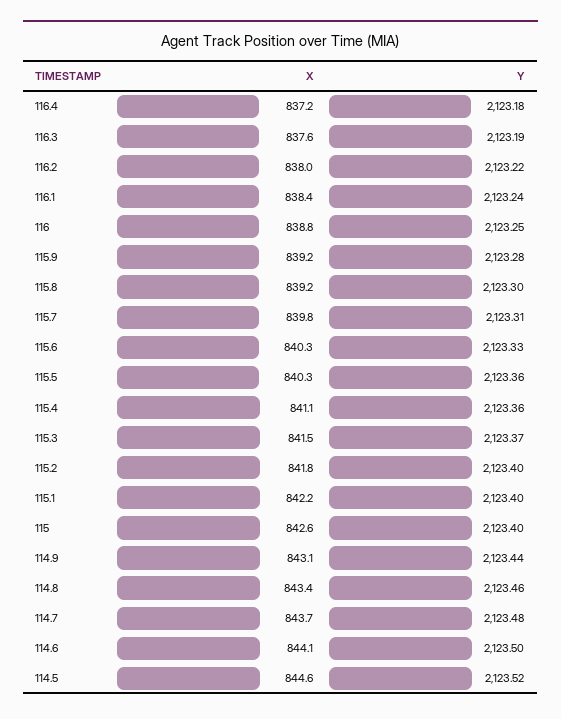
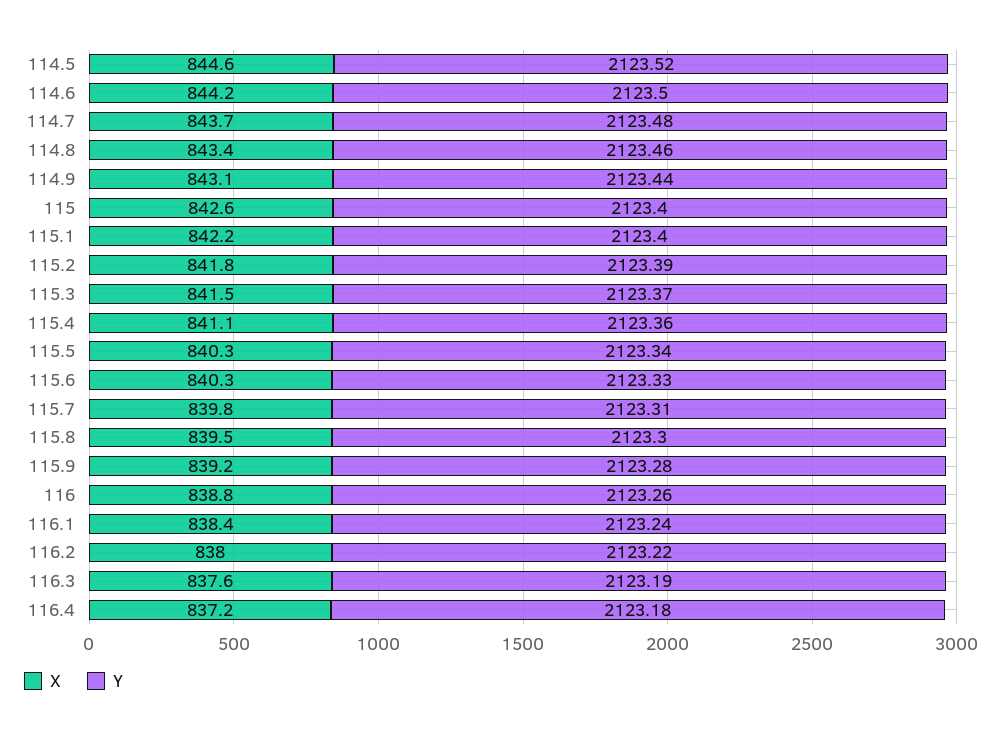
Y, 116: 2123.25 -> 2123.26
X, 115.8: 839.2 -> 839.5
Y, 115.5: 2123.36 -> 2123.34
Y, 115.2: 2123.4 -> 2123.39
X, 114.6: 844.1 -> 844.2

